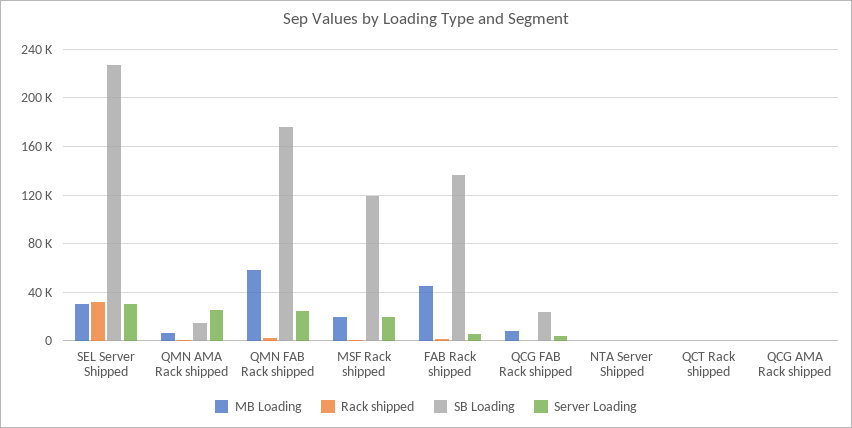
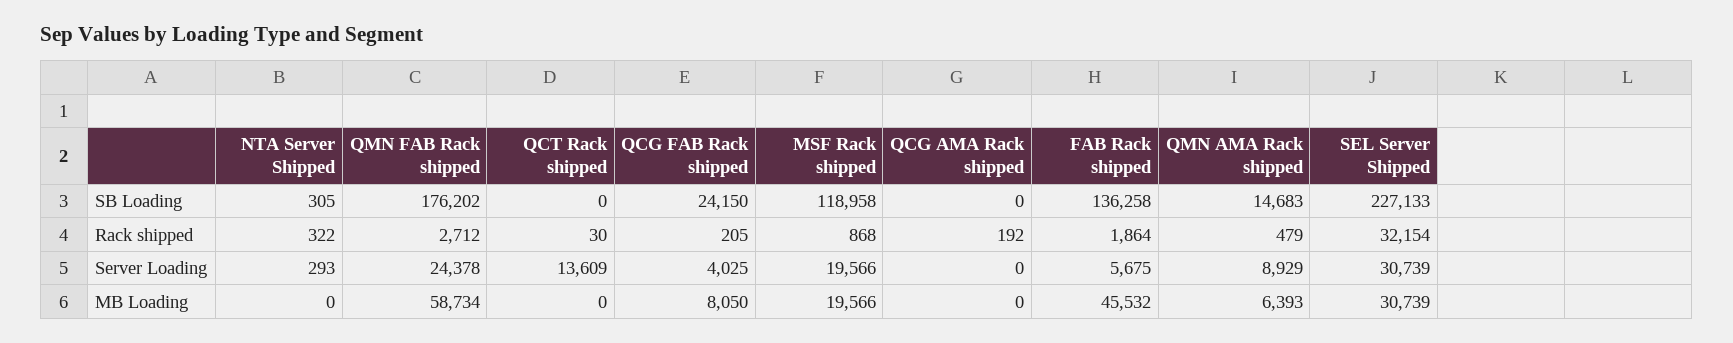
Server Loading, QMN AMA Rack shipped: 25000 -> 8929
Server Loading, QCT Rack shipped: 0 -> 13609

